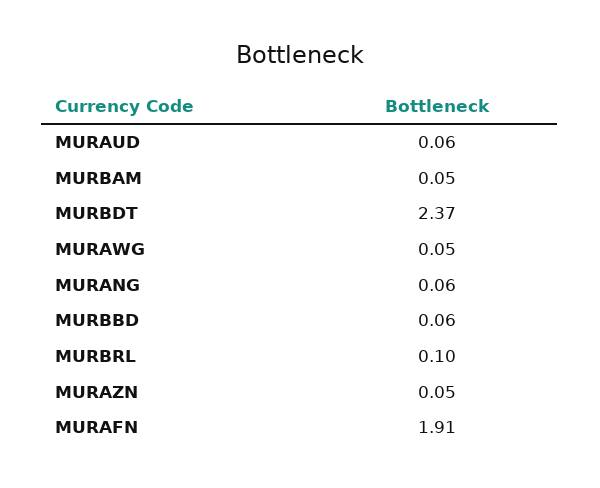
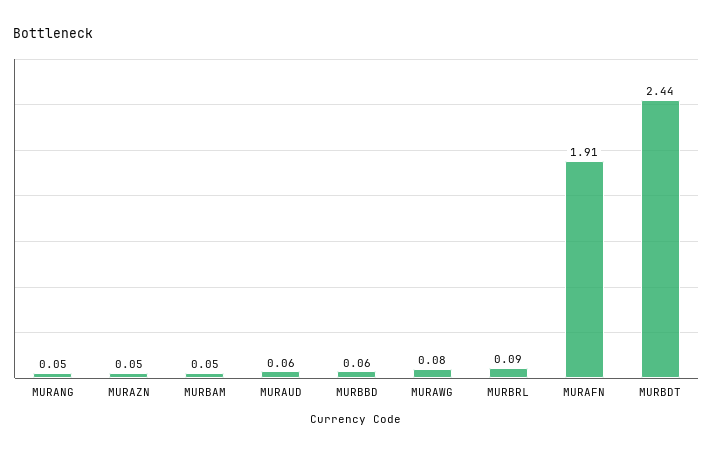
MURBDT: 2.37 -> 2.44
MURAWG: 0.05 -> 0.08
MURANG: 0.06 -> 0.05
MURBRL: 0.1 -> 0.09

